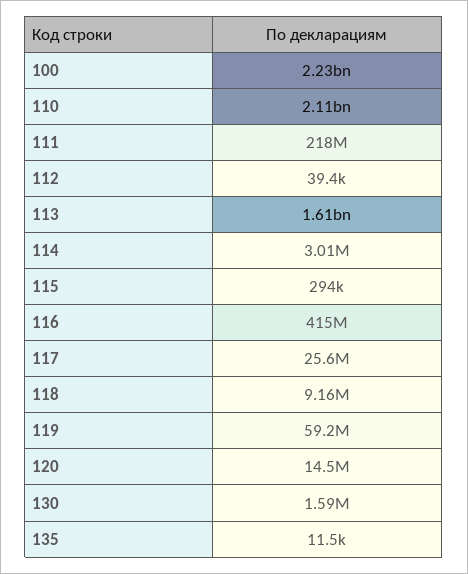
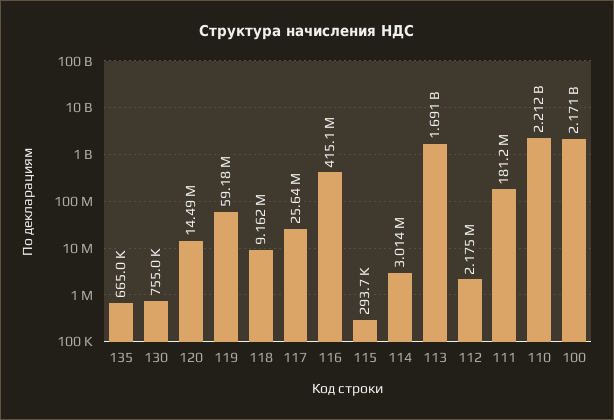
100: 2230000000 -> 2171000000
110: 2110000000 -> 2212000000
111: 218000000 -> 181200000
112: 39400 -> 2175000
113: 1610000000 -> 1691000000
130: 1590000 -> 755000
135: 11500 -> 665000

